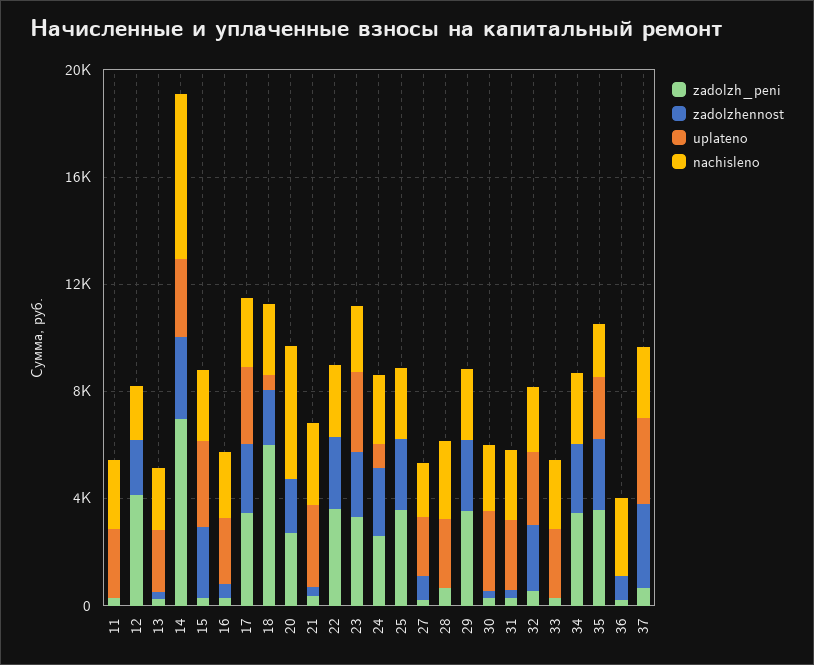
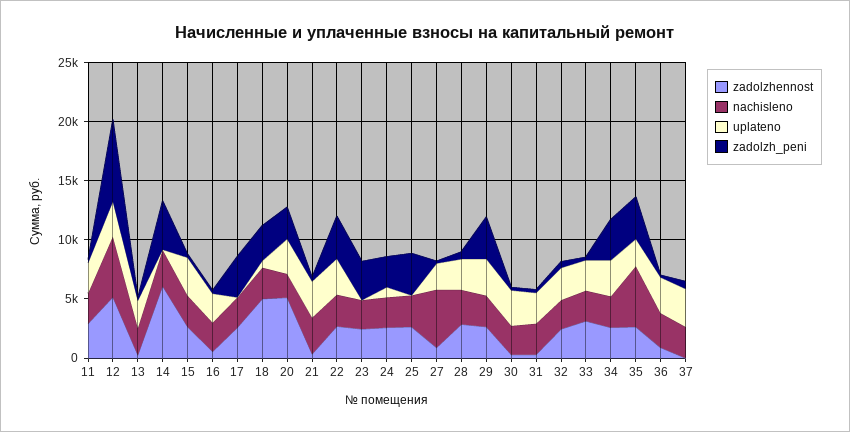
zadolzhennost, 11: 0 -> 3000
zadolzh_peni, 12: 4000 -> 7000
zadolzhennost, 12: 2000 -> 5000
uplateno, 12: 0 -> 3000
nachisleno, 12: 2000 -> 5000
zadolzh_peni, 14: 7000 -> 4000
zadolzhennost, 14: 3000 -> 6000
uplateno, 14: 3000 -> 0
nachisleno, 14: 6000 -> 3000
uplateno, 17: 3000 -> 0
zadolzh_peni, 18: 6000 -> 3000
zadolzhennost, 18: 2000 -> 5000
zadolzhennost, 20: 2000 -> 5000
uplateno, 20: 0 -> 3000
nachisleno, 20: 5000 -> 2000
uplateno, 22: 0 -> 3000
uplateno, 23: 3000 -> 0
nachisleno, 27: 2000 -> 5000
zadolzhennost, 28: 0 -> 3000
uplateno, 29: 0 -> 3000
zadolzhennost, 33: 0 -> 3000
uplateno, 34: 0 -> 3000
nachisleno, 35: 2000 -> 5000
uplateno, 36: 0 -> 3000
zadolzhennost, 37: 3000 -> 0

